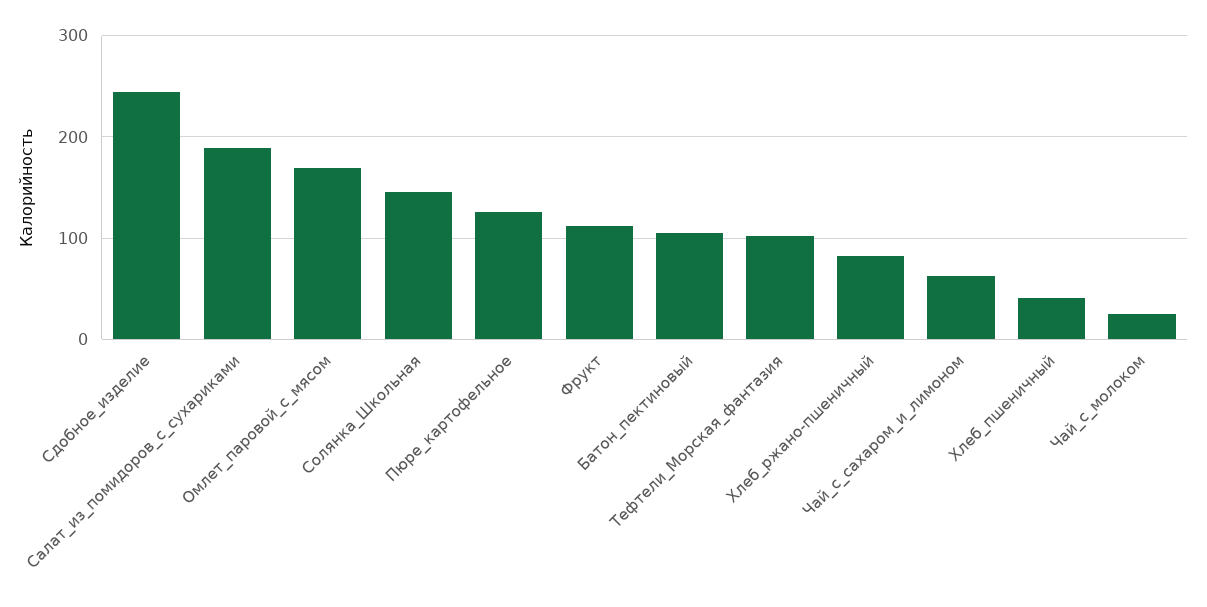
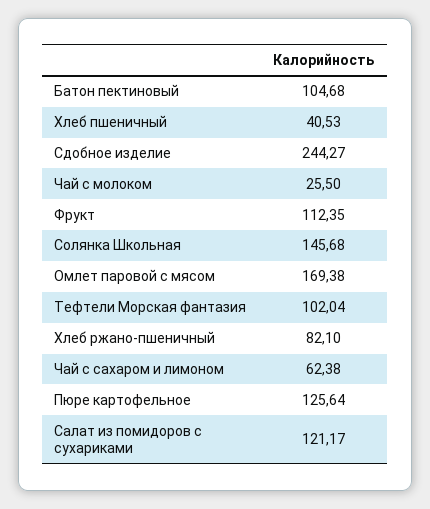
Салат_из_помидоров_с_сухариками: 190 -> 121.17

